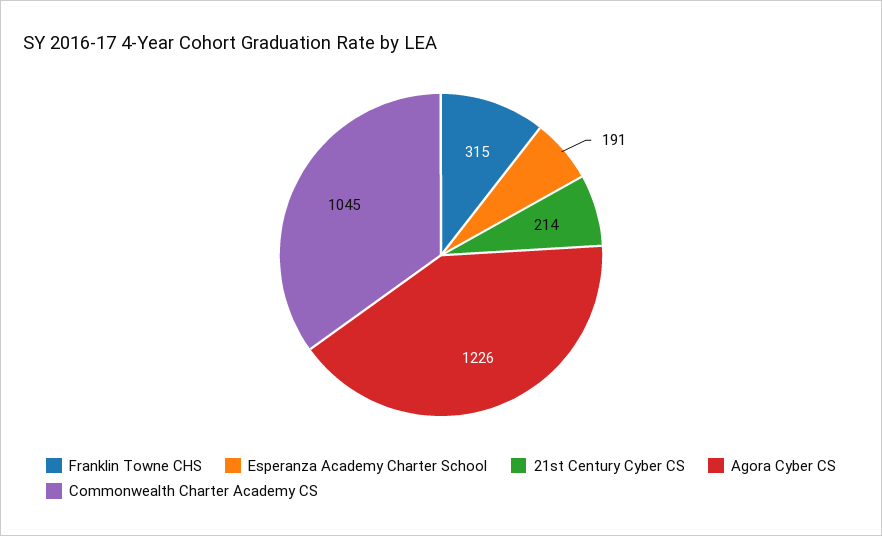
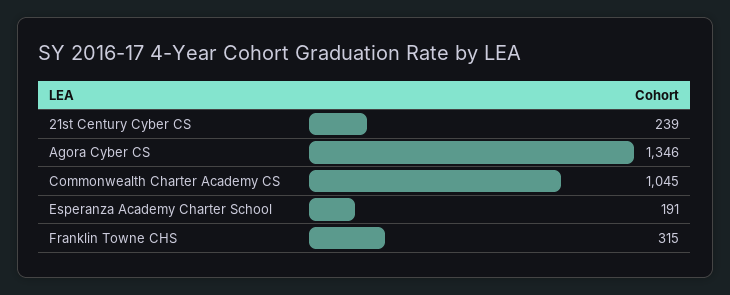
21st Century Cyber CS: 214 -> 239
Agora Cyber CS: 1226 -> 1346

